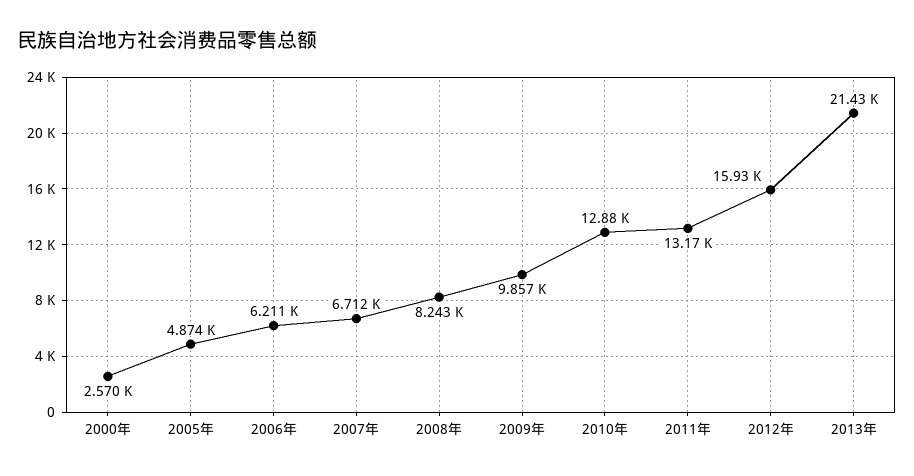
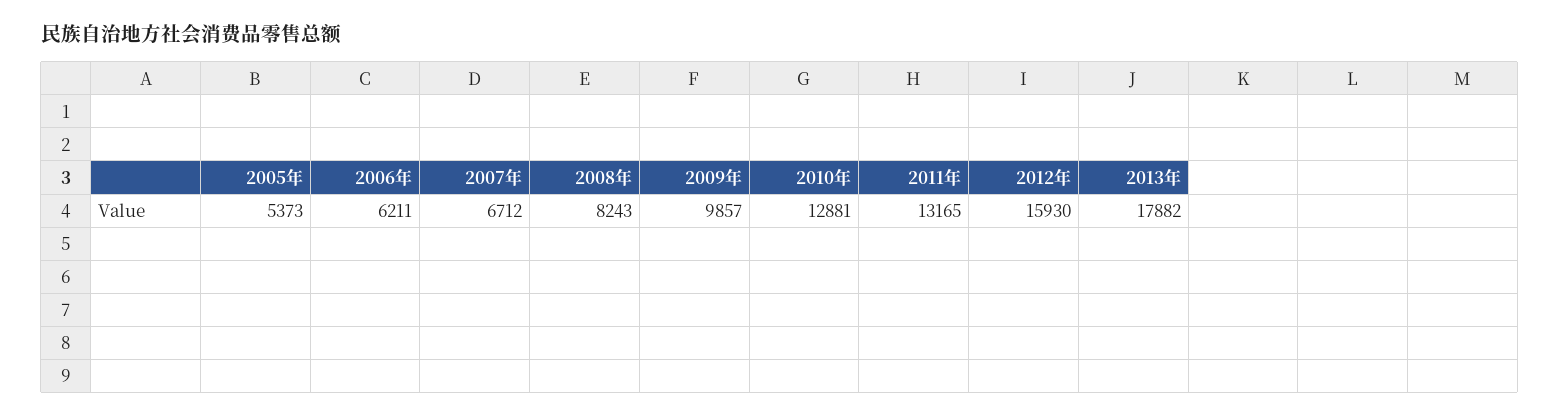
2000年: 2570 -> none
2005年: 4874 -> 5373
2013年: 21430 -> 17882

